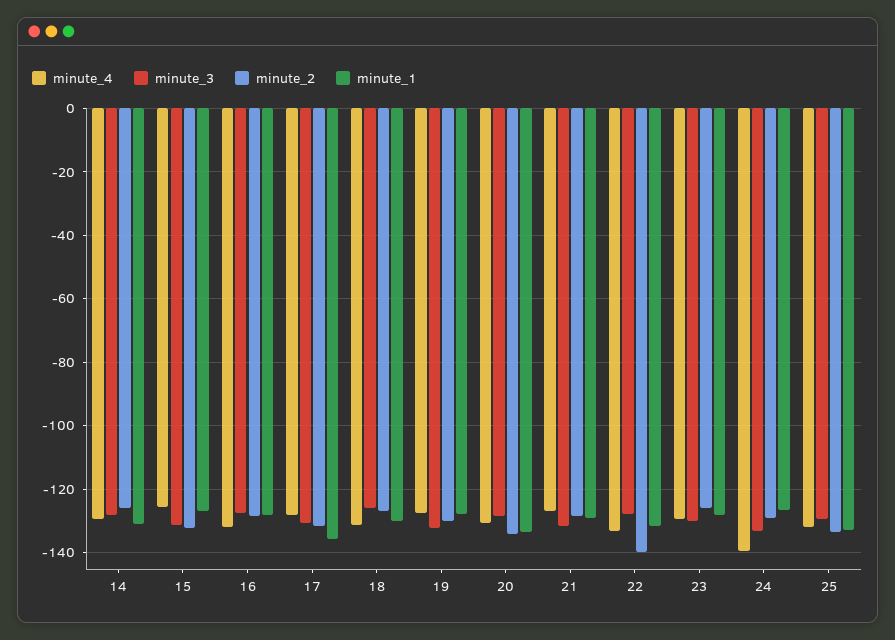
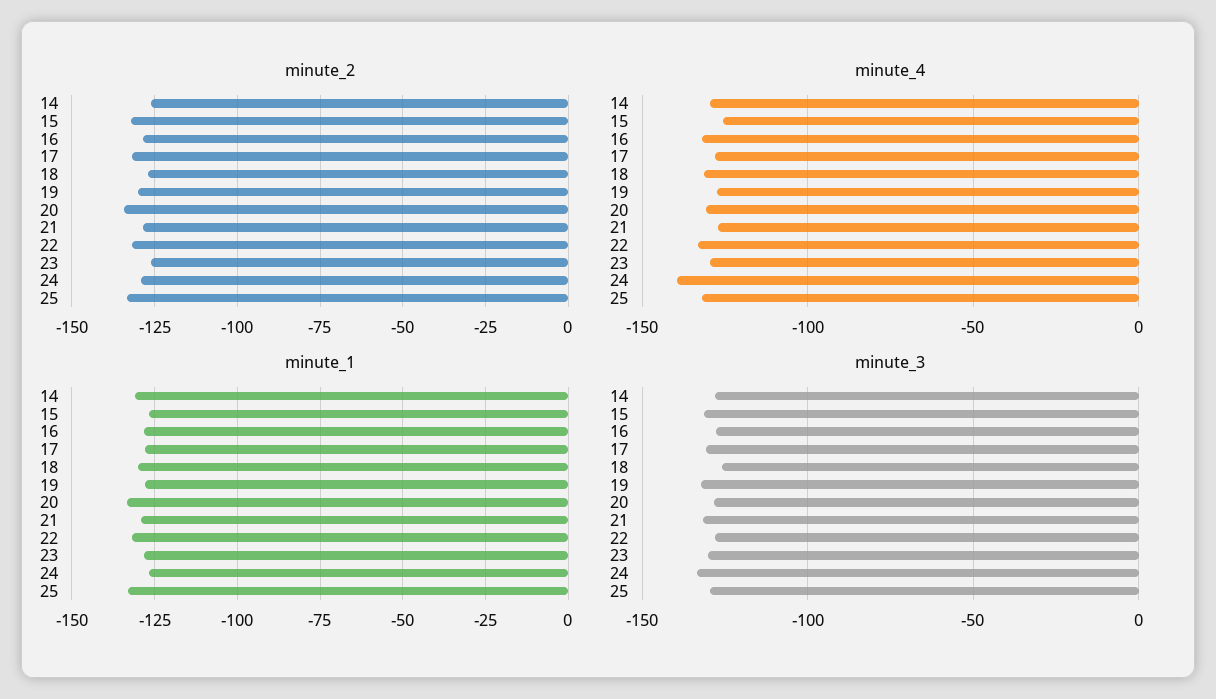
minute_1, 17: -136 -> -127.5
minute_2, 22: -140 -> -132.5

